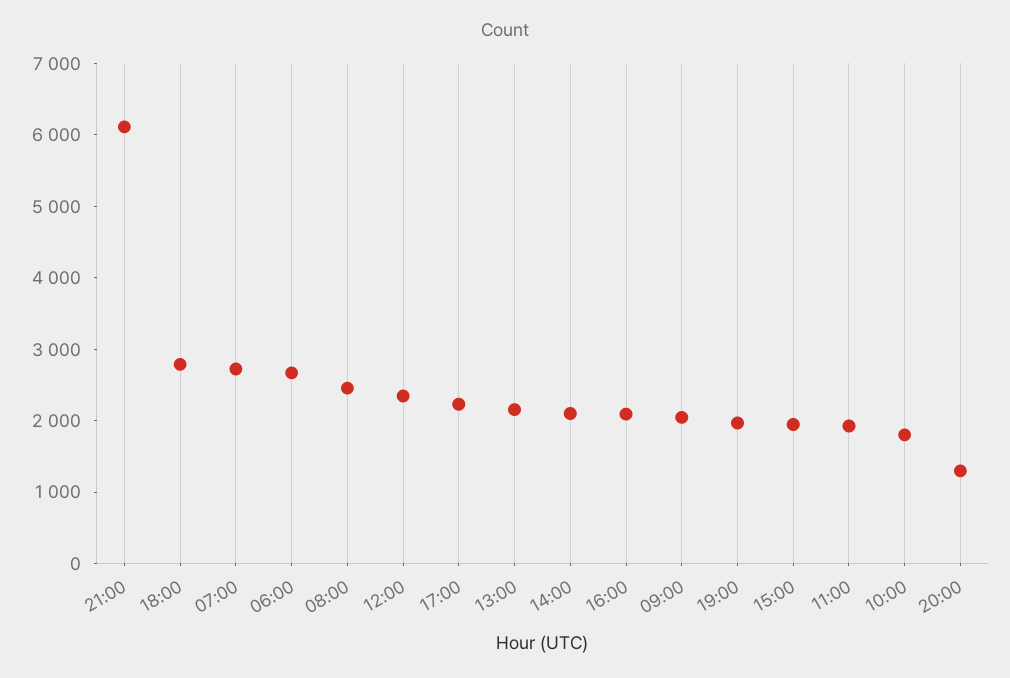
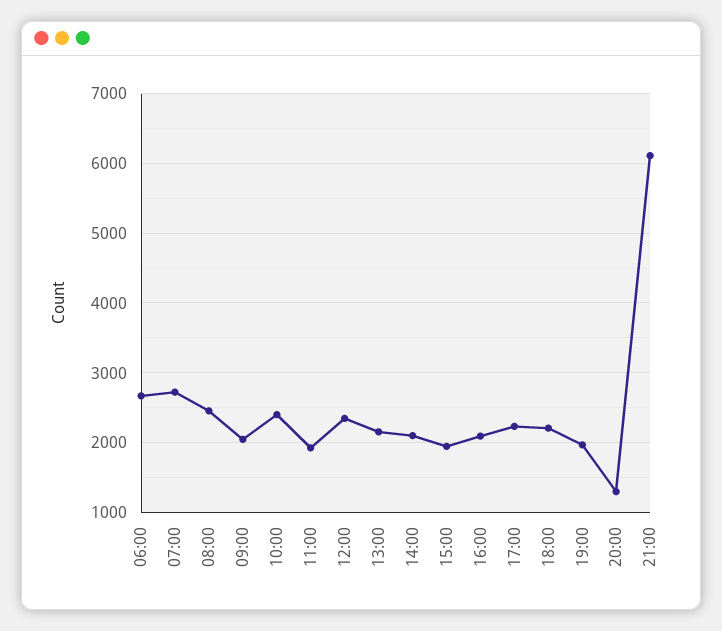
18:00: 2800 -> 2200
10:00: 1800 -> 2400

